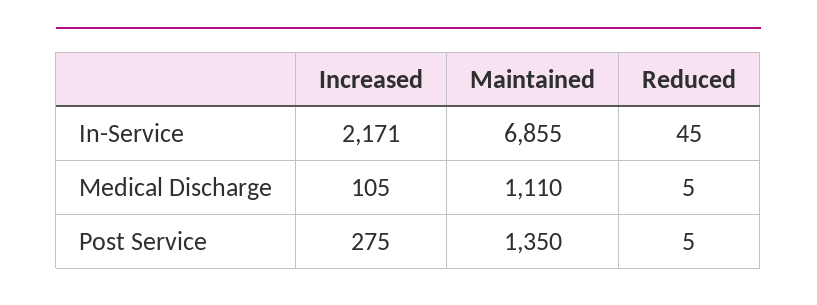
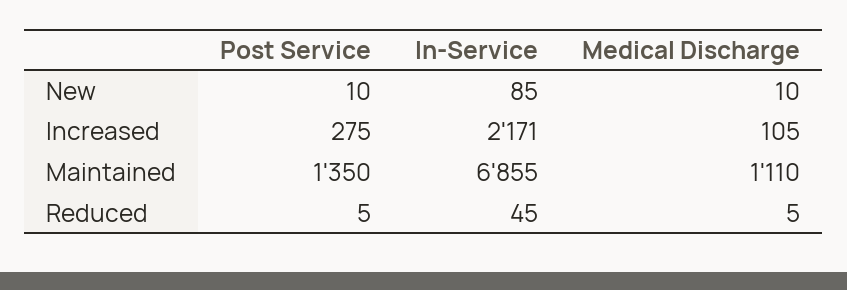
New, Post Service: none -> 10
New, In-Service: none -> 85
New, Medical Discharge: none -> 10

